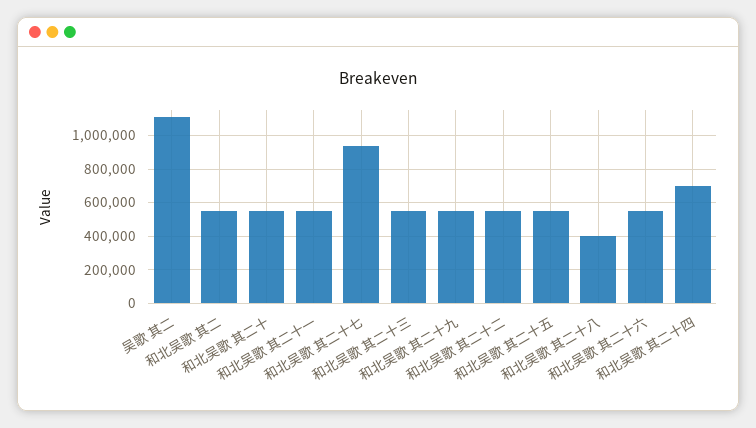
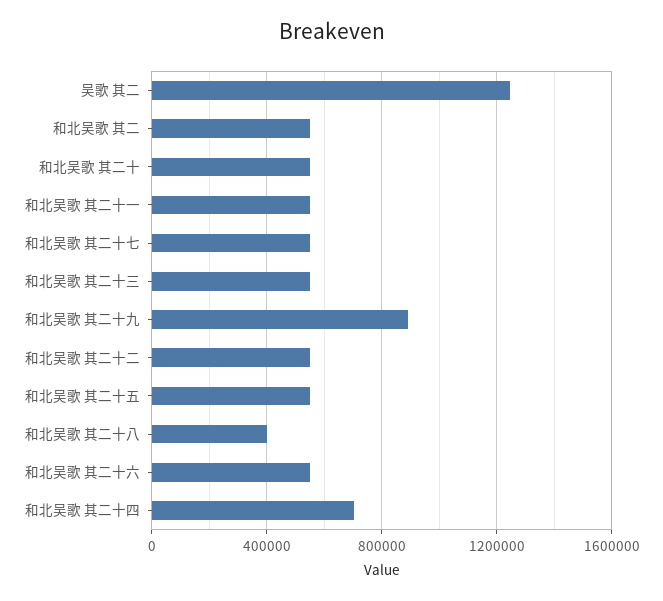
吴歌 其二: 1100000 -> 1250000
和北吴歌 其二十七: 950000 -> 550000
和北吴歌 其二十九: 550000 -> 900000

